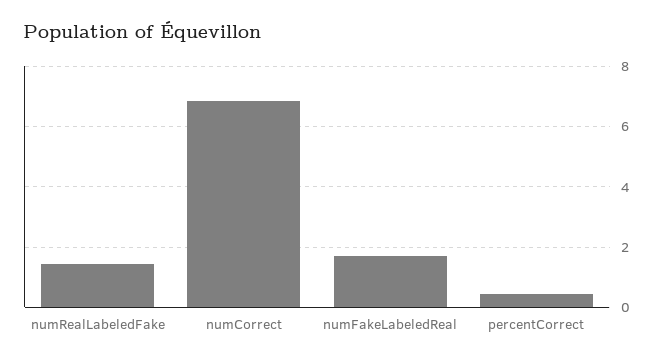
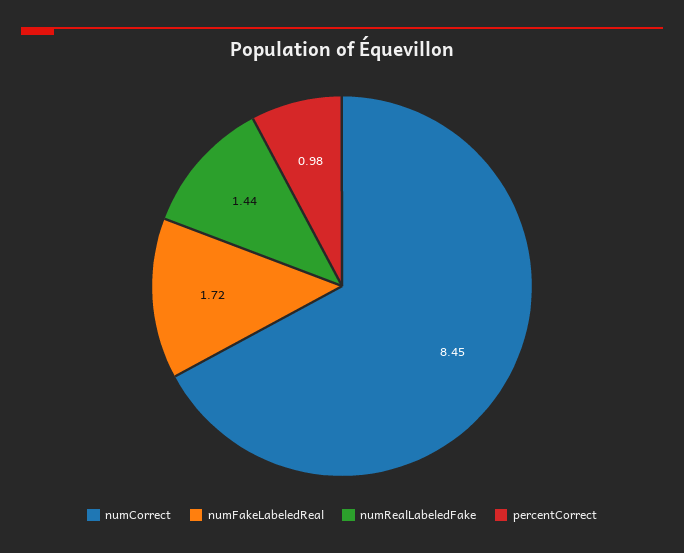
numCorrect: 6.8 -> 8.45
percentCorrect: 0.4 -> 0.98

